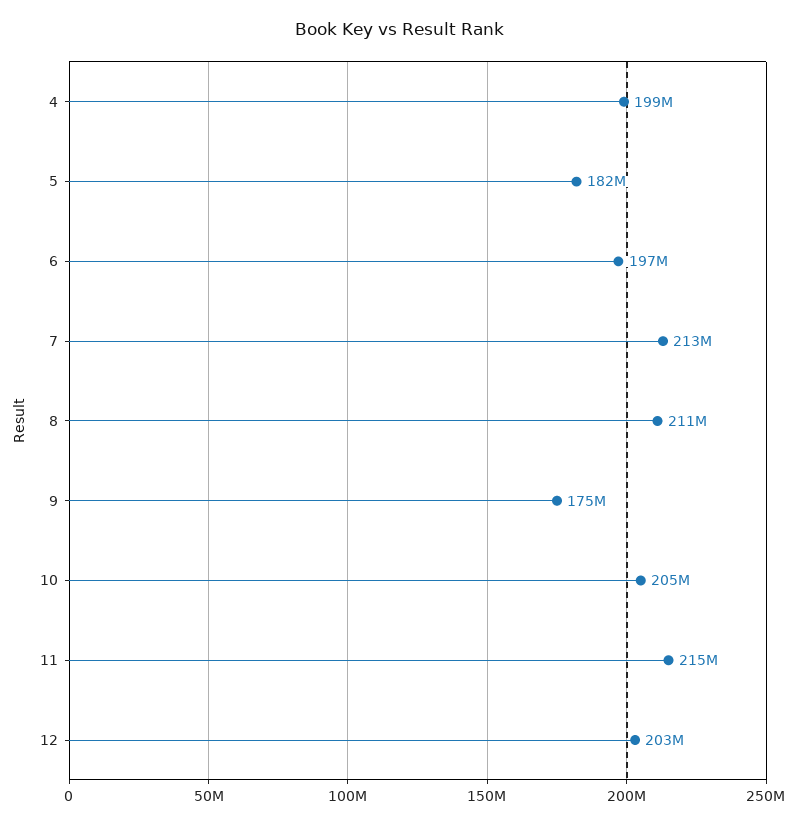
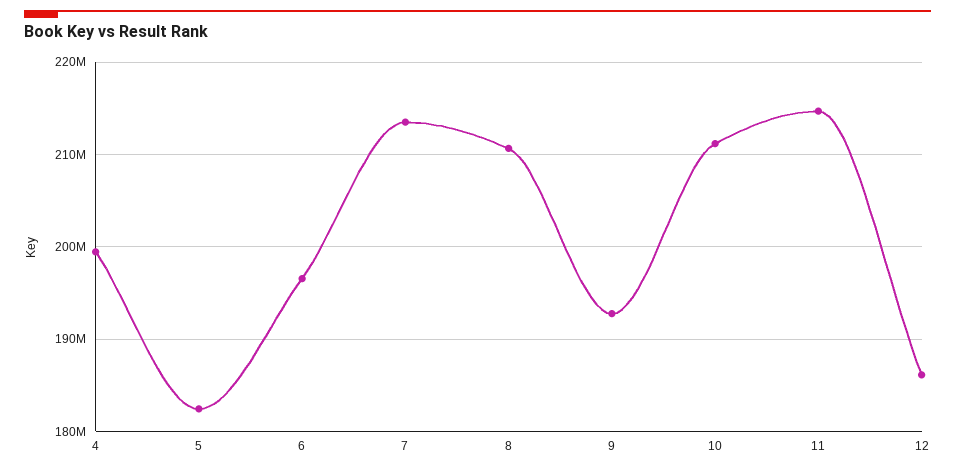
9: 175000000 -> 193000000
10: 205000000 -> 211000000
12: 203000000 -> 186000000

